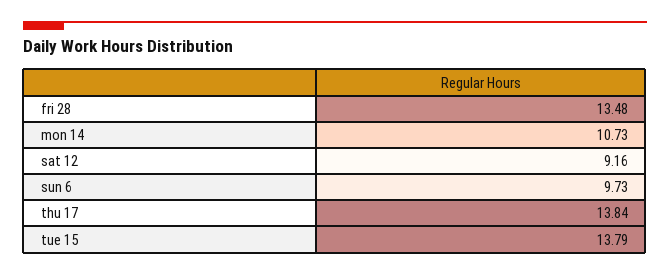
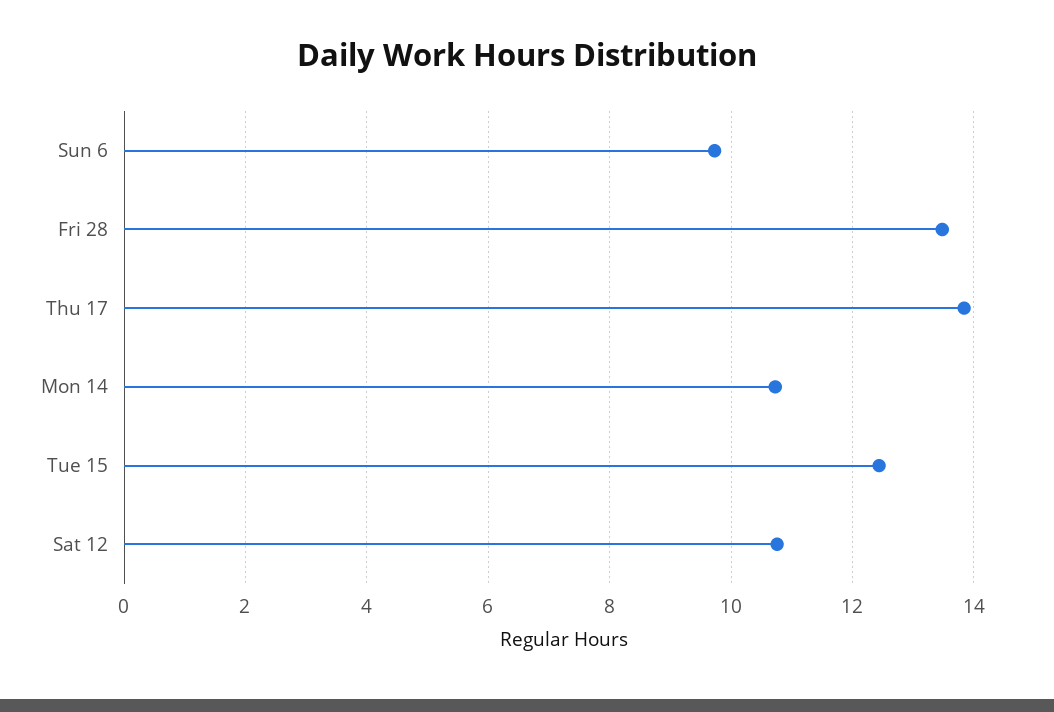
sat 12: 9.16 -> 10.8
tue 15: 13.79 -> 12.4

